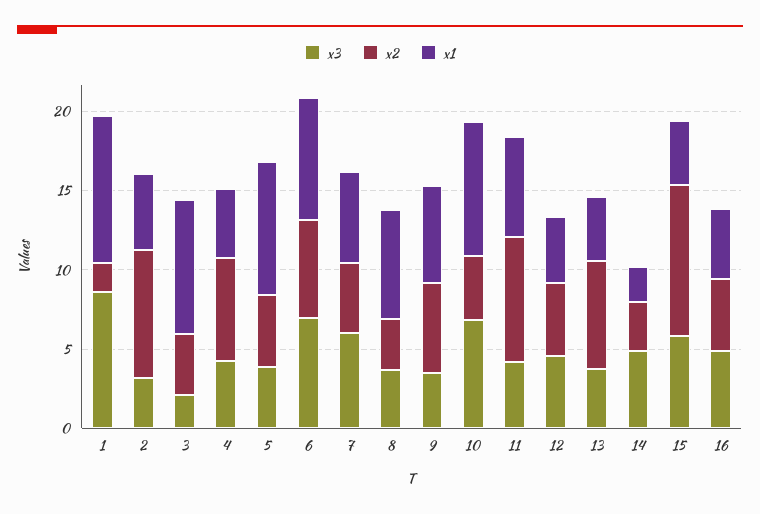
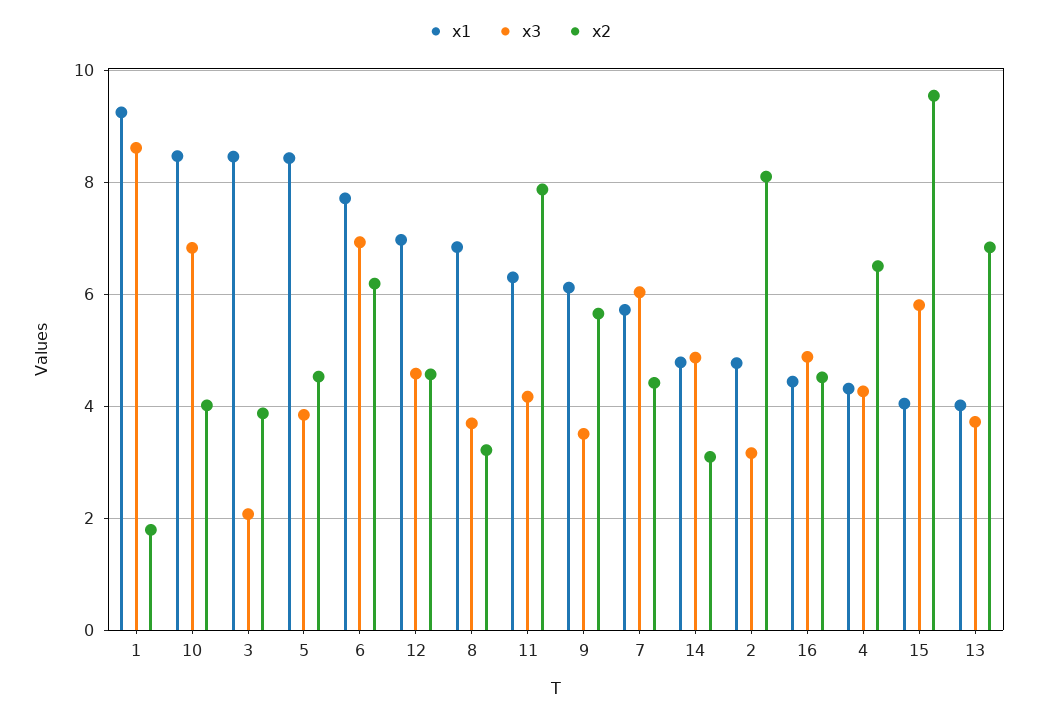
x1, 12: 4 -> 7
x1, 14: 2 -> 4.8

